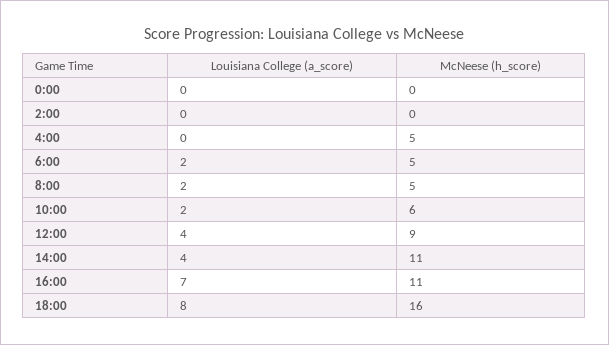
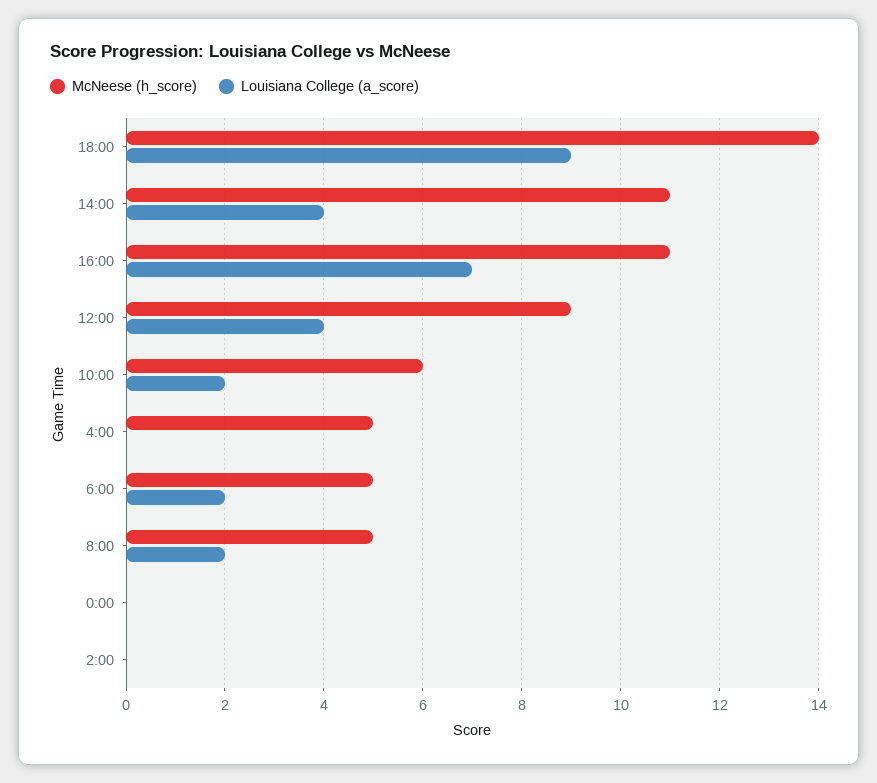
Louisiana College (a_score), 18:00: 8 -> 9
McNeese (h_score), 18:00: 16 -> 14

